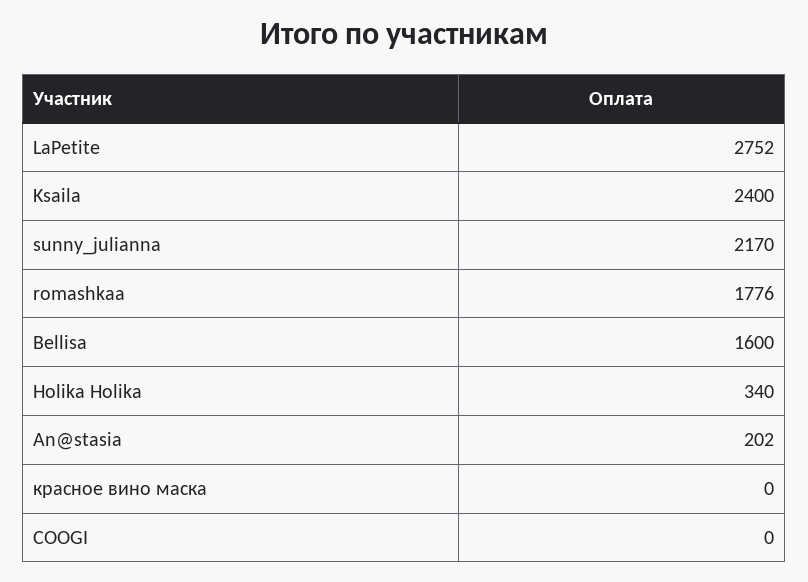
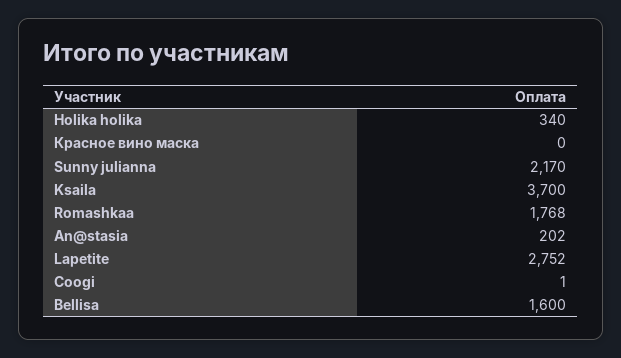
Ksaila: 2400 -> 3700
romashkaa: 1776 -> 1768
COOGI: 0 -> 1

